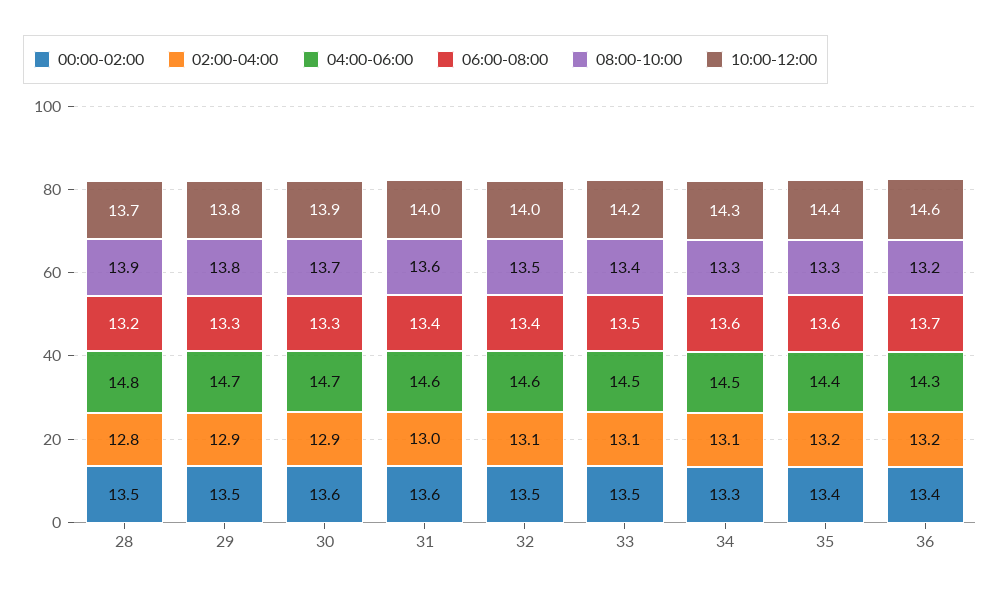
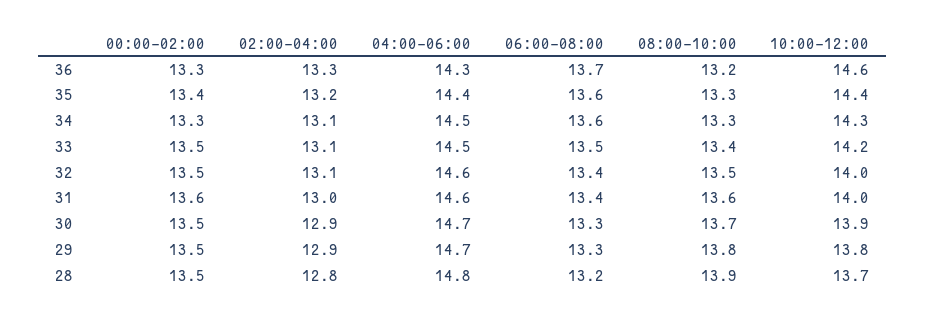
00:00-02:00, 30: 13.6 -> 13.5
00:00-02:00, 36: 13.4 -> 13.3
02:00-04:00, 36: 13.2 -> 13.3

